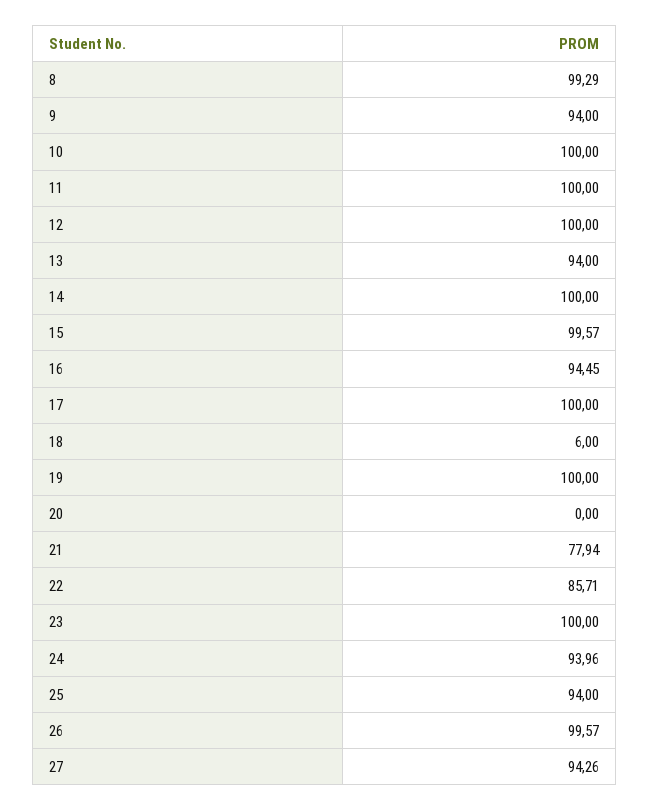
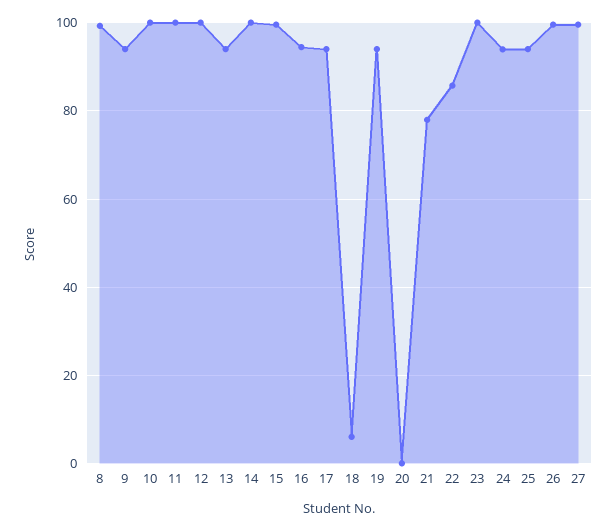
17: 100 -> 94
19: 100 -> 94
27: 94.26 -> 100

